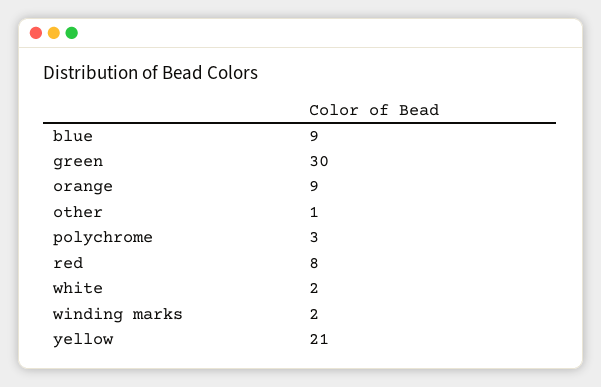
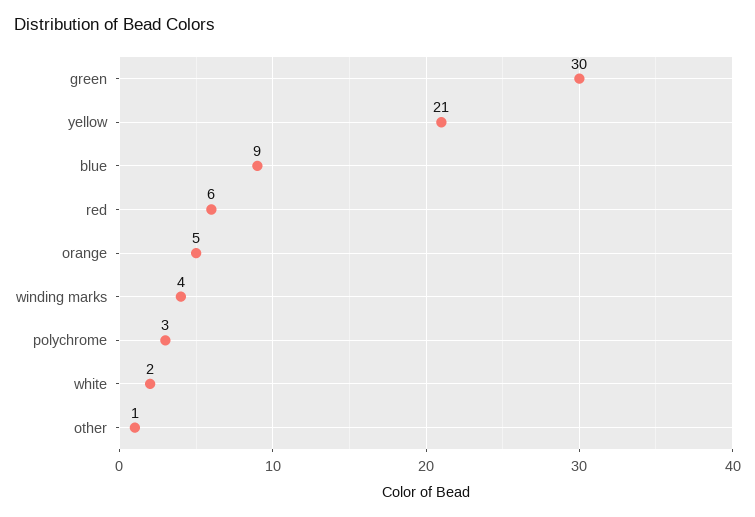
orange: 9 -> 5
red: 8 -> 6
winding marks: 2 -> 4

